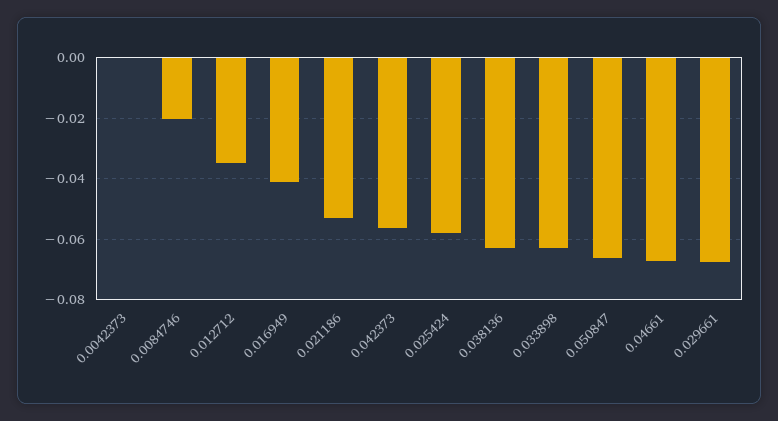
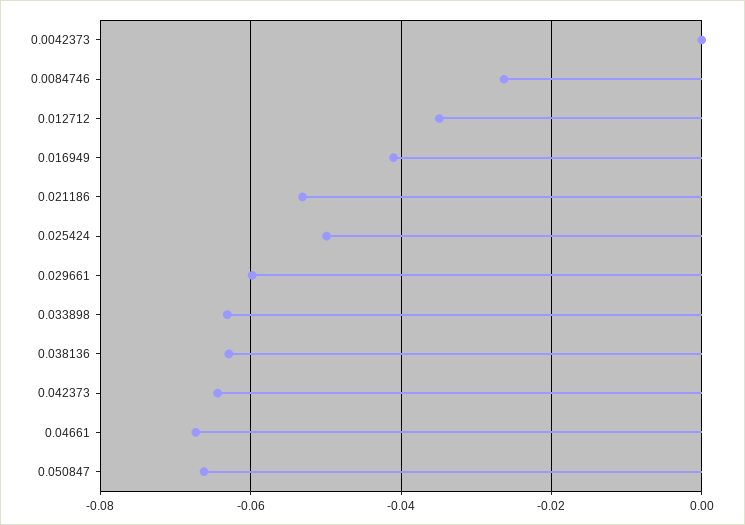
0.0084746: -0.02 -> -0.026
0.042373: -0.056 -> -0.064
0.025424: -0.058 -> -0.05
0.029661: -0.068 -> -0.06

